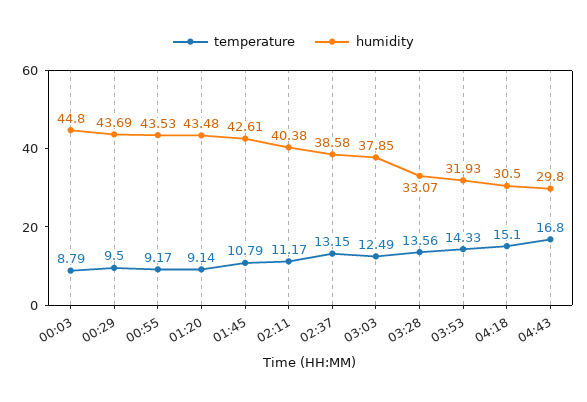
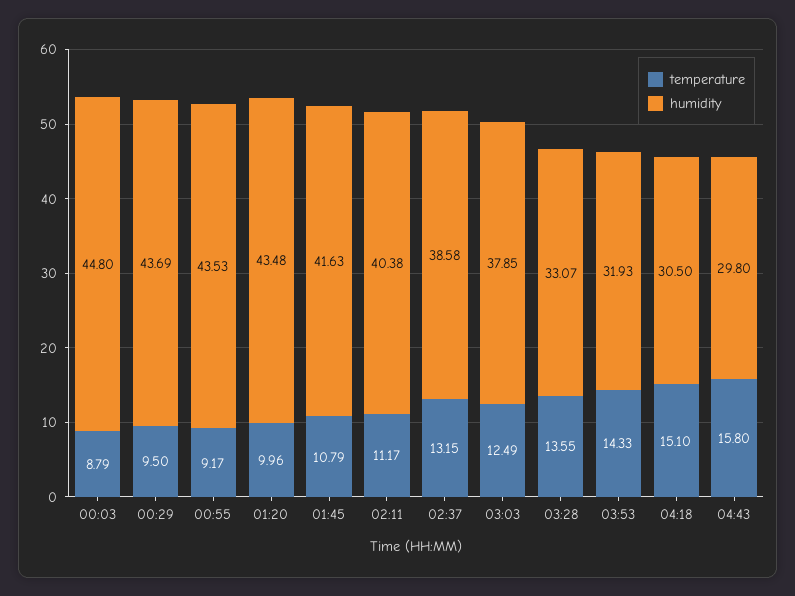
temperature, 01:20: 9.14 -> 9.96
humidity, 01:45: 42.61 -> 41.63
temperature, 03:28: 13.56 -> 13.55
temperature, 04:43: 16.8 -> 15.8

